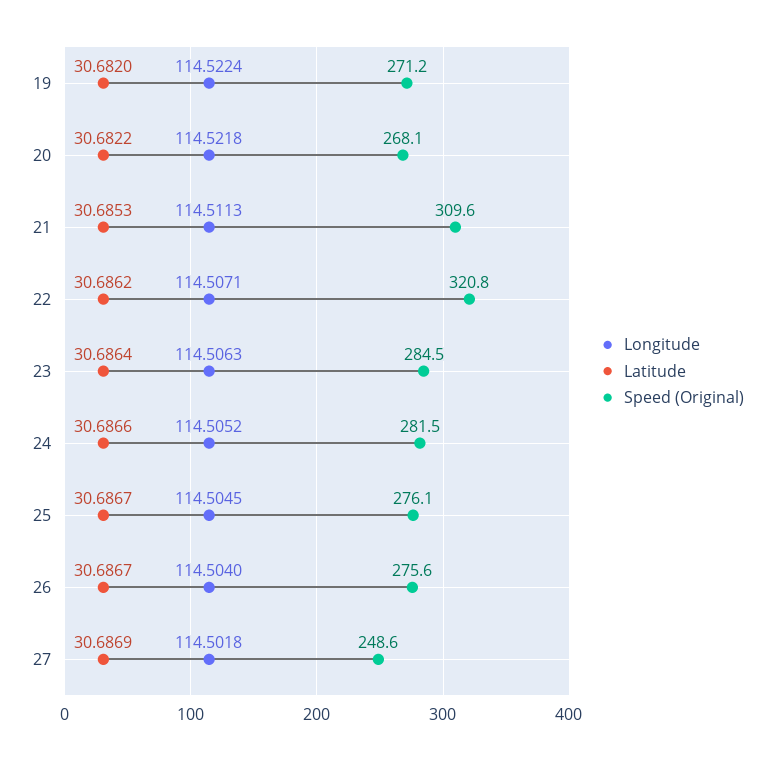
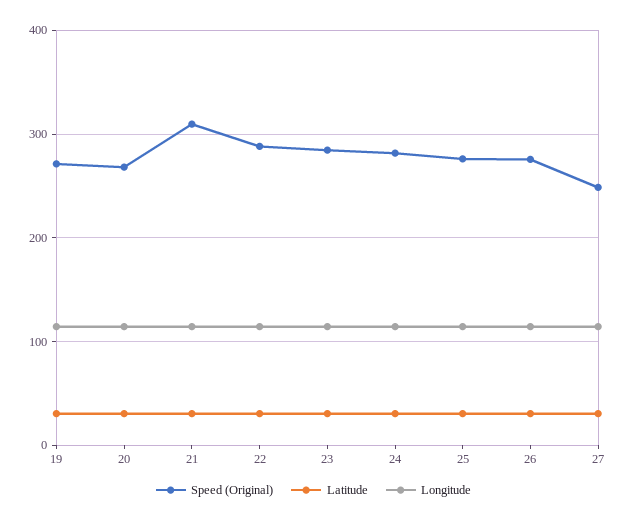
Speed (Original), 22: 320.8 -> 290

